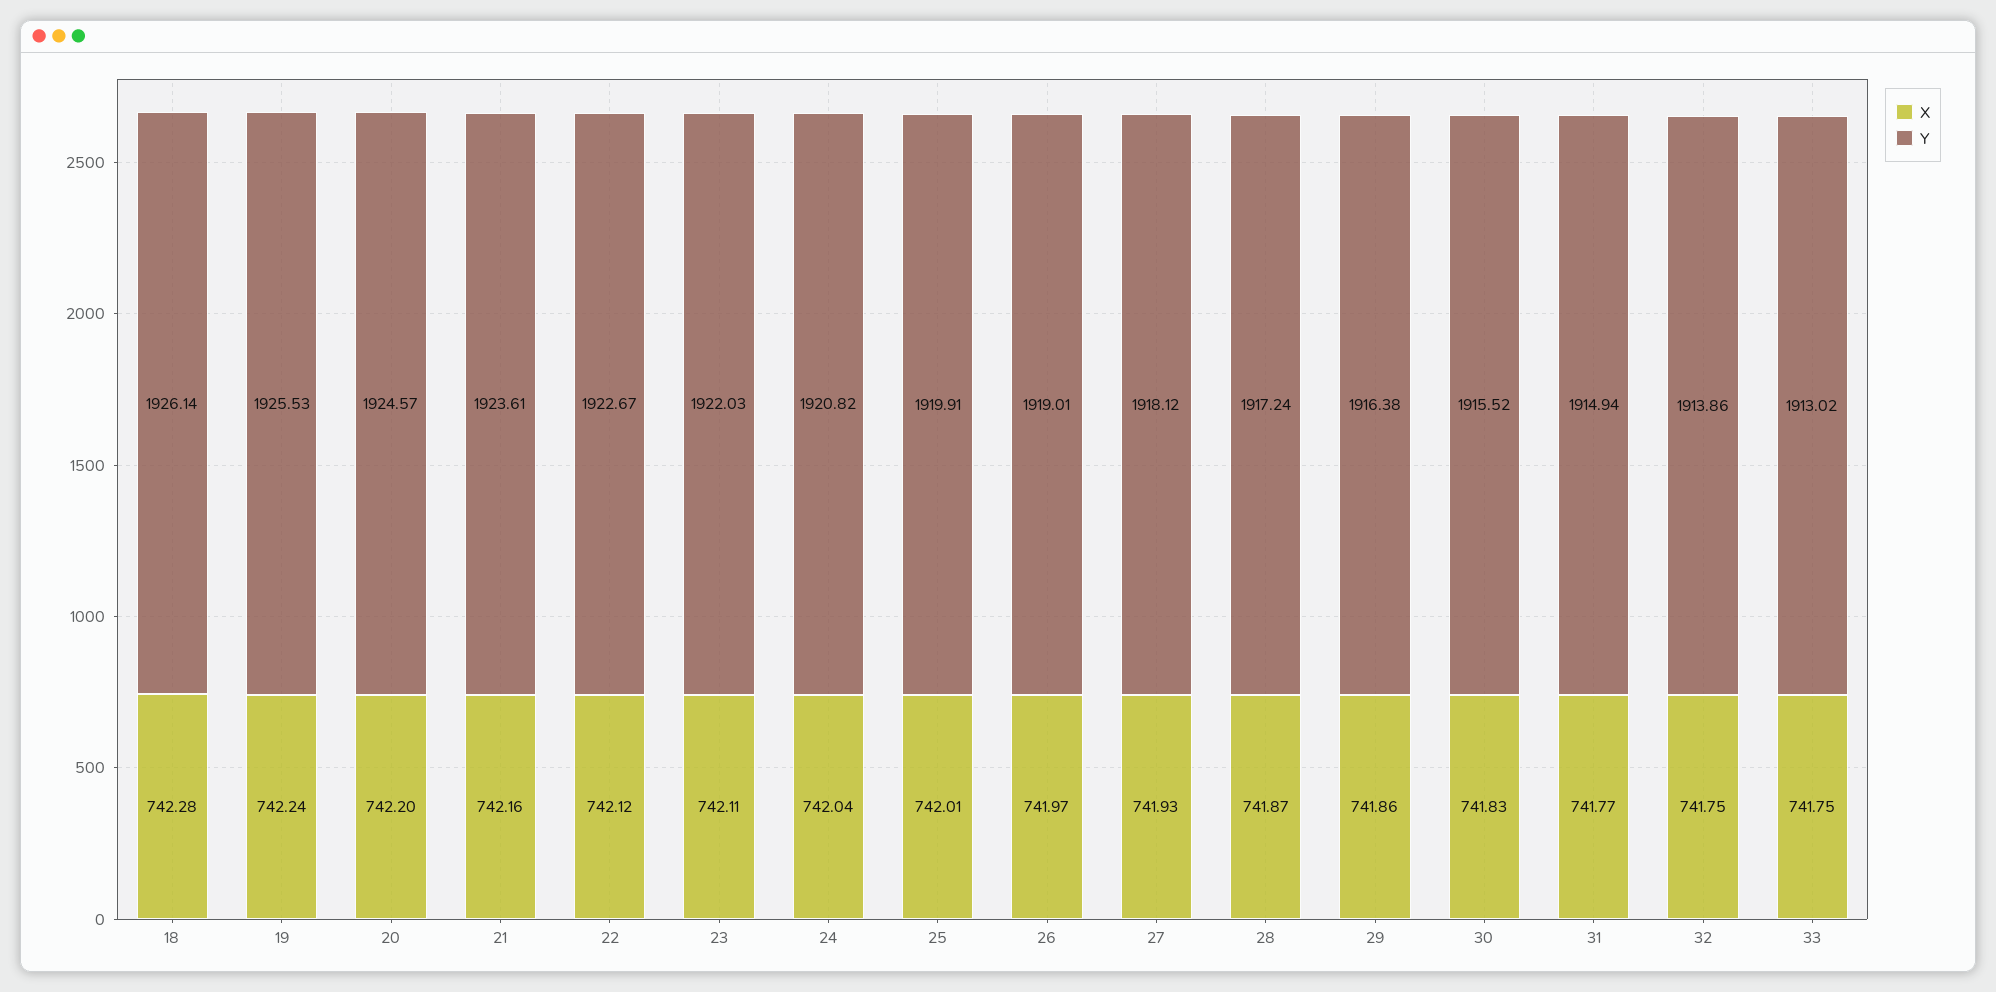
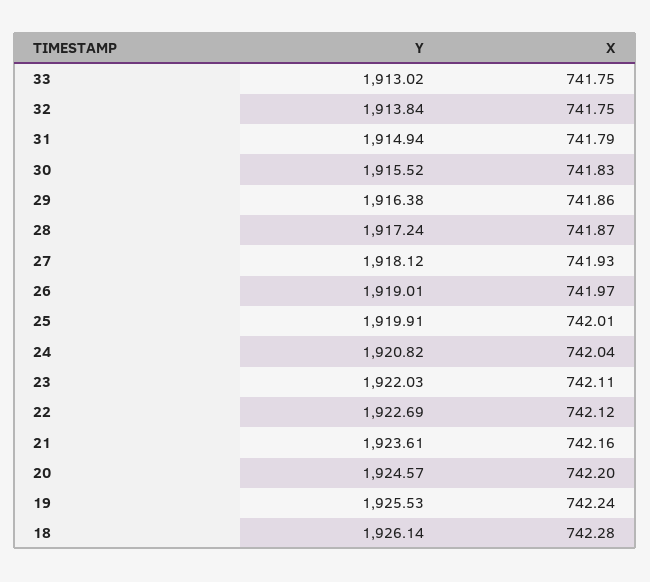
Y, 22: 1922.67 -> 1922.69
X, 31: 741.77 -> 741.79
Y, 32: 1913.86 -> 1913.84

